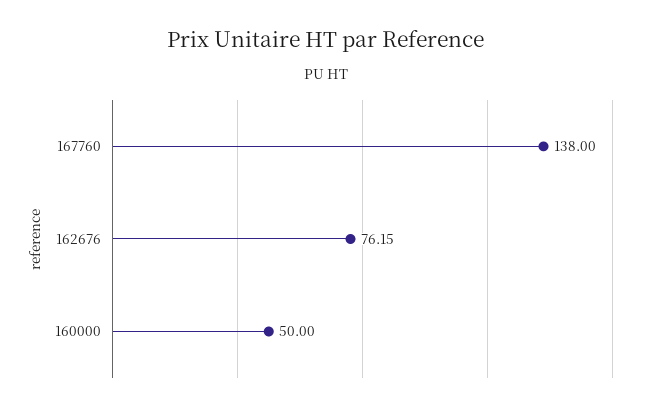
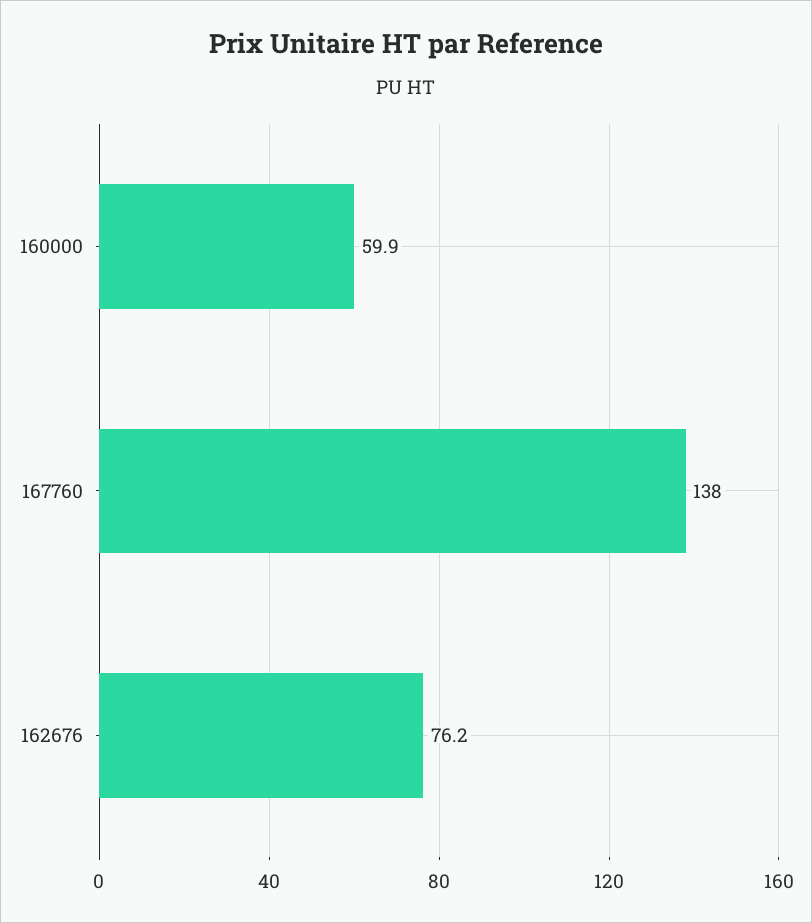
160000: 50 -> 59.9

